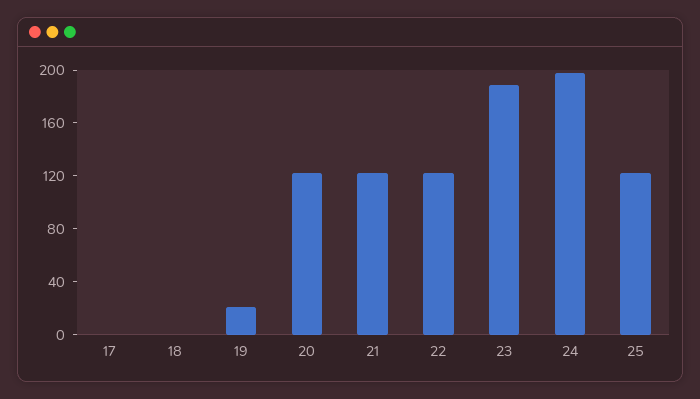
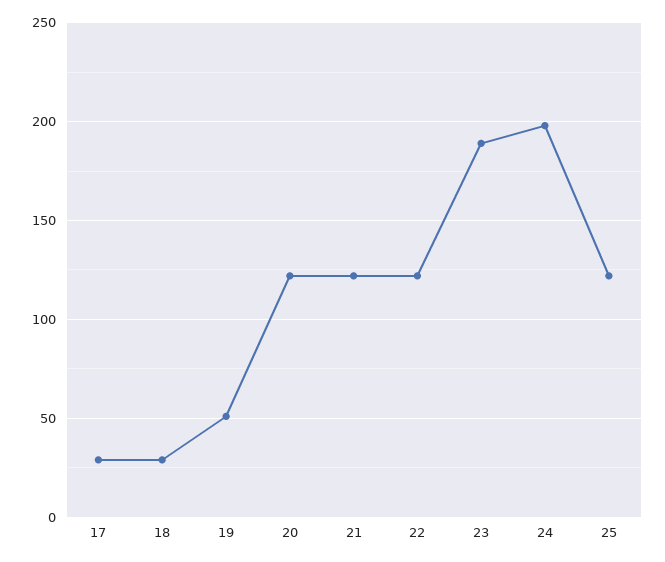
17: 0 -> 30
18: 0 -> 30
19: 20 -> 50

